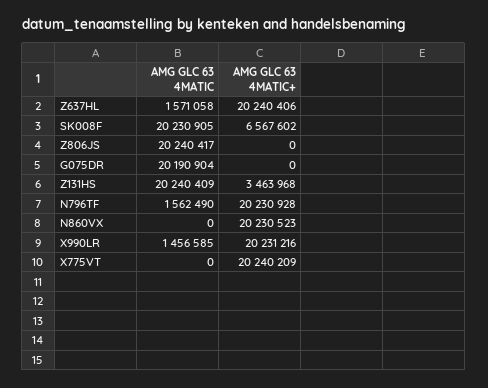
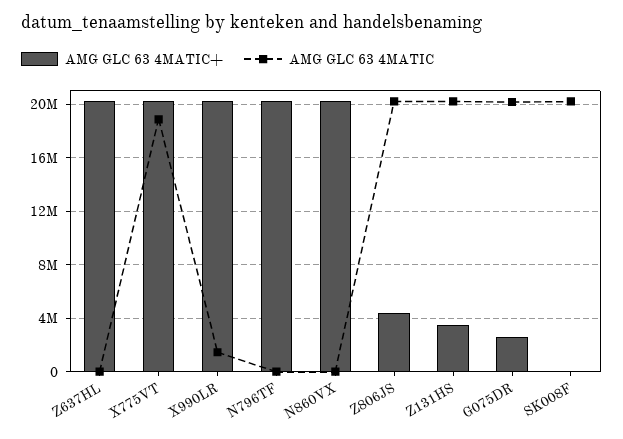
AMG GLC 63 4MATIC, Z637HL: 1571058 -> 0
AMG GLC 63 4MATIC+, SK008F: 6567602 -> 0
AMG GLC 63 4MATIC+, Z806JS: 0 -> 4500000
AMG GLC 63 4MATIC+, G075DR: 0 -> 2500000
AMG GLC 63 4MATIC, N796TF: 1562490 -> 0
AMG GLC 63 4MATIC, X775VT: 0 -> 19000000

